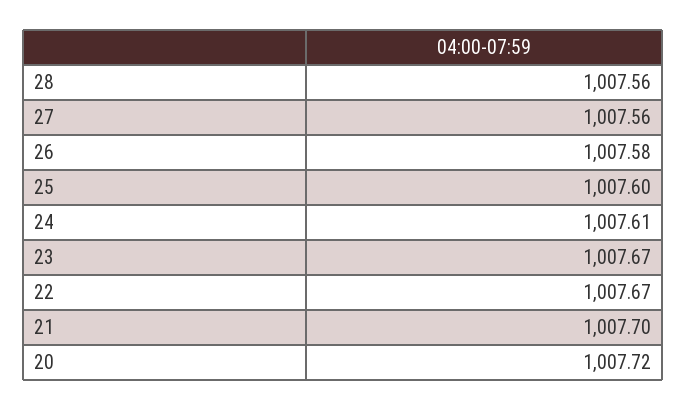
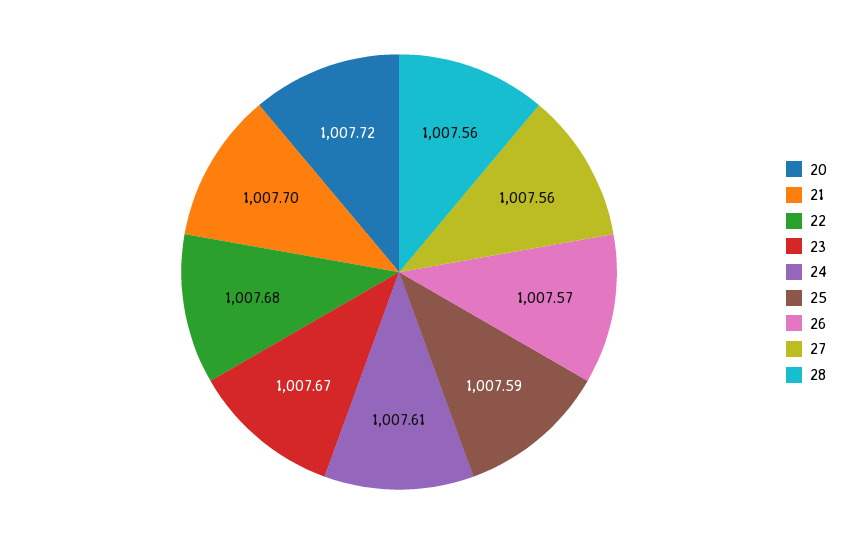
26: 1007.58 -> 1007.57
25: 1007.6 -> 1007.59
22: 1007.67 -> 1007.68

